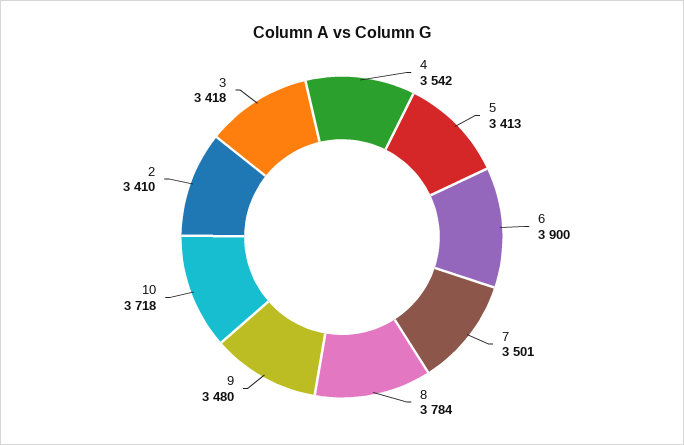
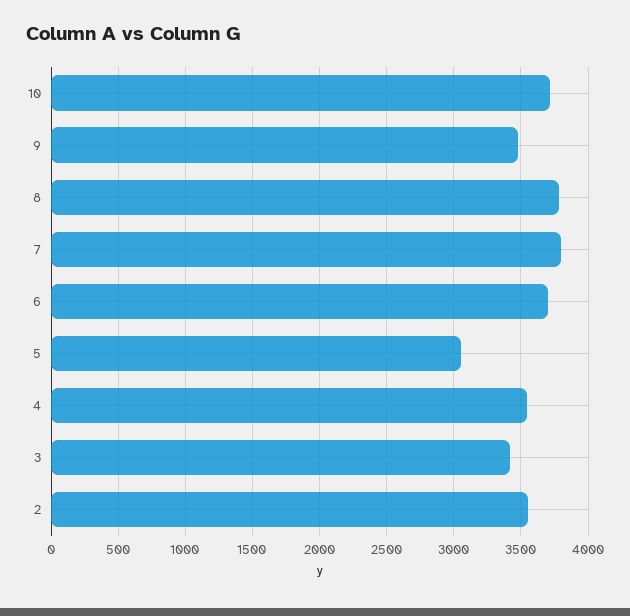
5: 3413 -> 3050
6: 3900 -> 3700
7: 3501 -> 3800
2: 3410 -> 3550

